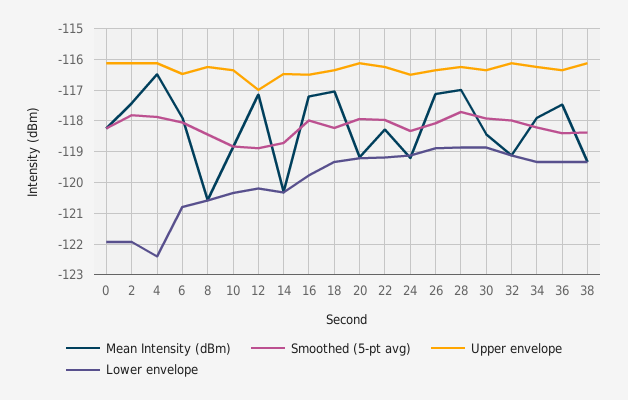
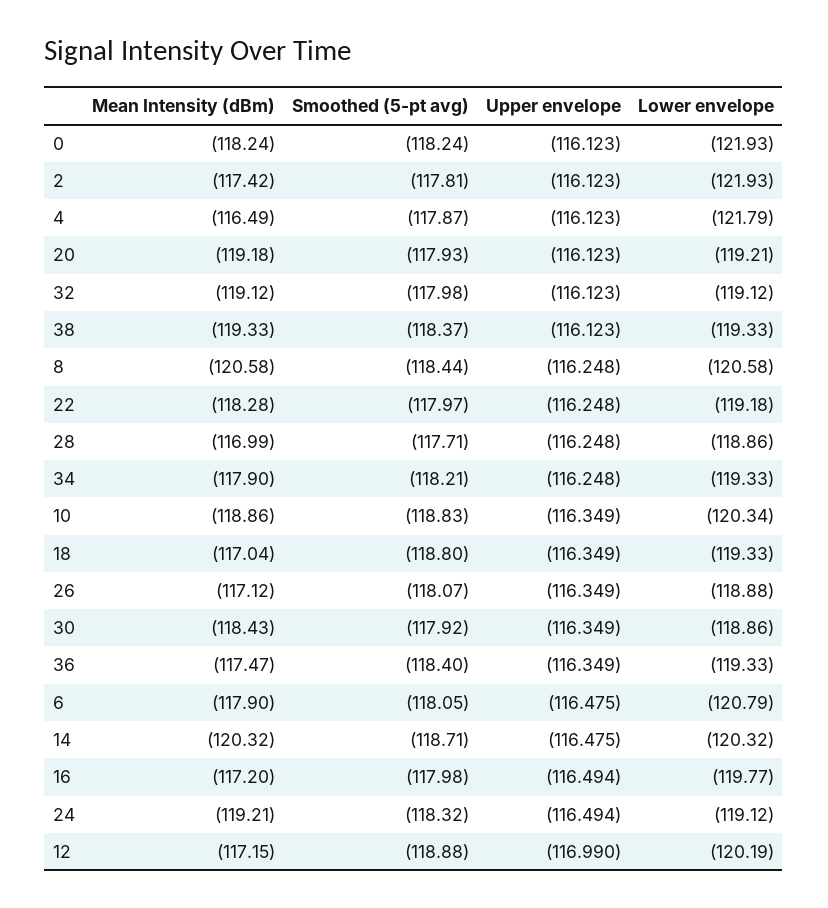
Lower envelope, 4: -122.4 -> -121.79
Smoothed (5-pt avg), 18: -118.2 -> -118.8

